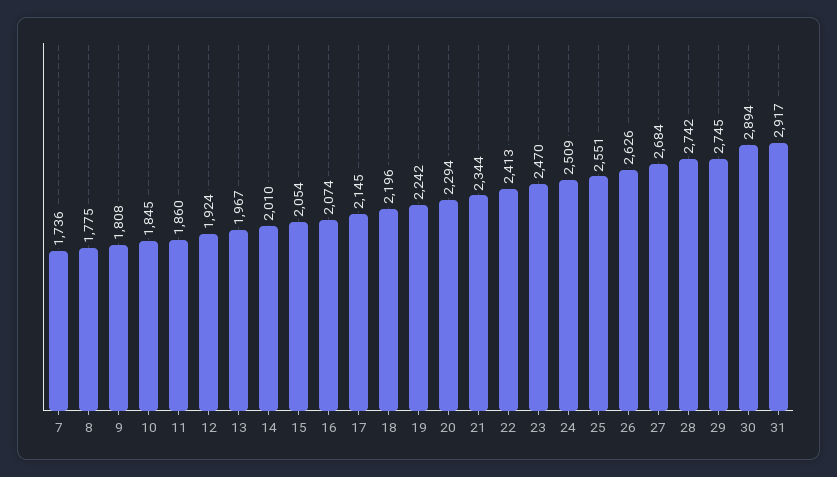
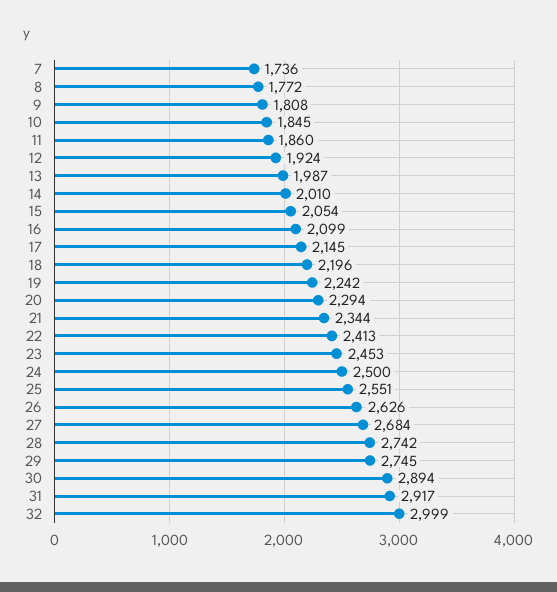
8: 1775 -> 1772
13: 1967 -> 1987
16: 2074 -> 2099
23: 2470 -> 2453
24: 2509 -> 2500
32: none -> 2999

